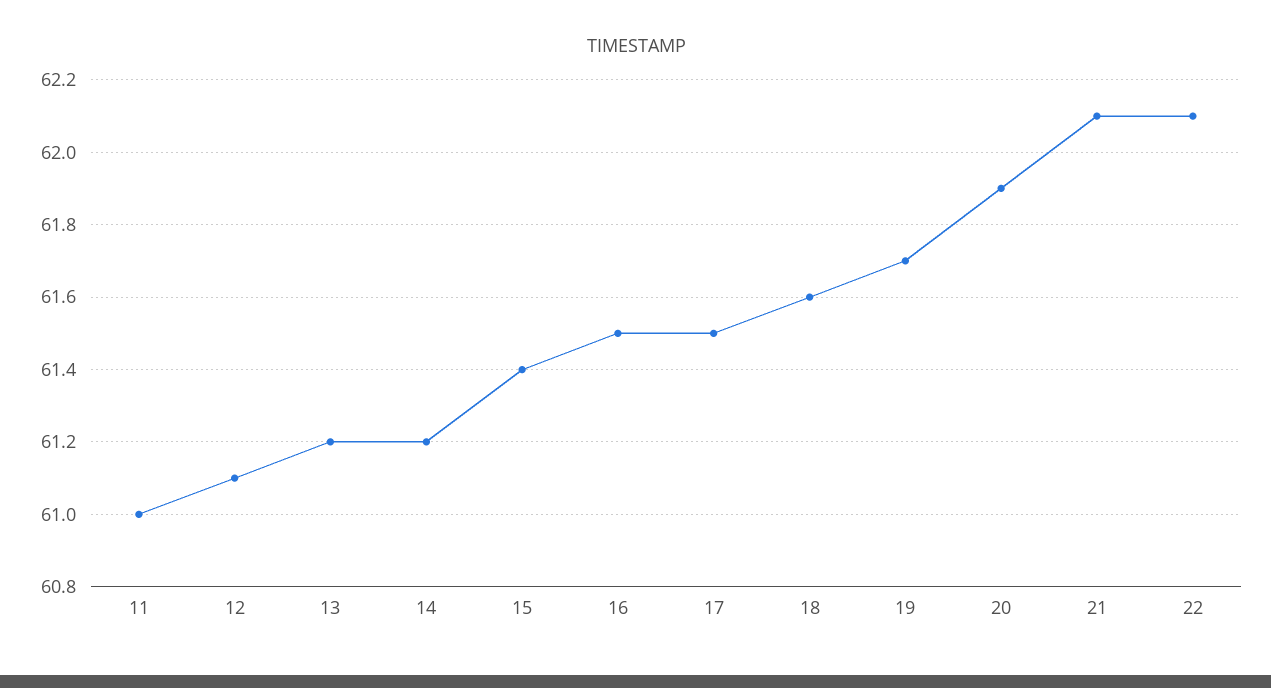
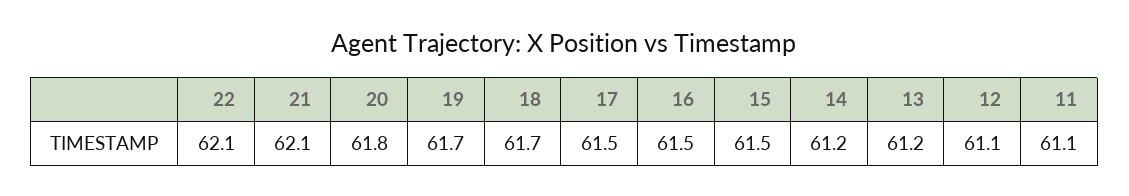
11: 61 -> 61.1
15: 61.4 -> 61.5
18: 61.6 -> 61.7
20: 61.9 -> 61.8

